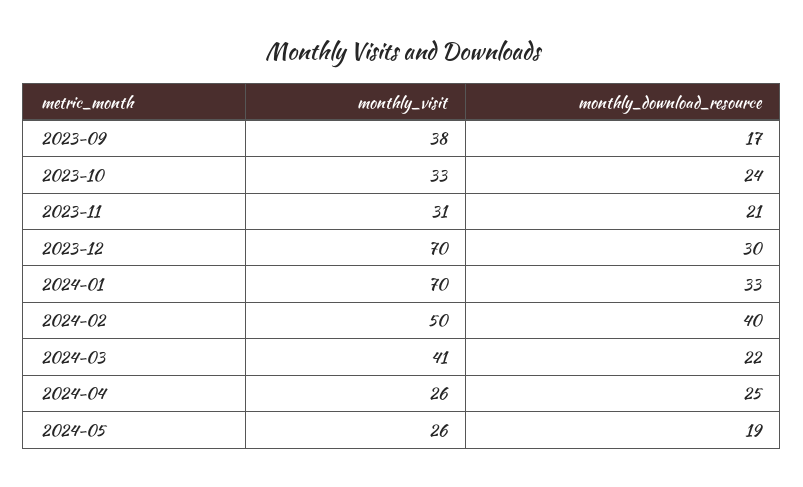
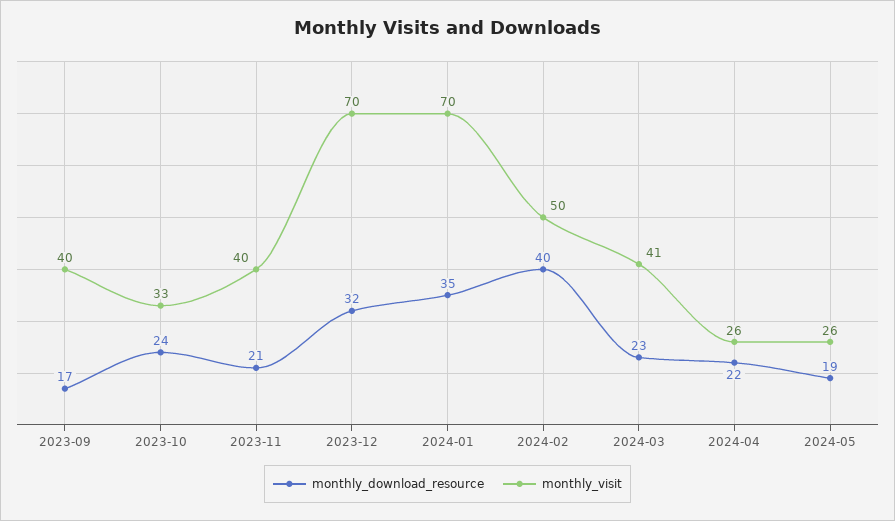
monthly_visit, 2023-09: 38 -> 40
monthly_visit, 2023-11: 31 -> 40
monthly_download_resource, 2023-12: 30 -> 32
monthly_download_resource, 2024-01: 33 -> 35
monthly_download_resource, 2024-03: 22 -> 23
monthly_download_resource, 2024-04: 25 -> 22

